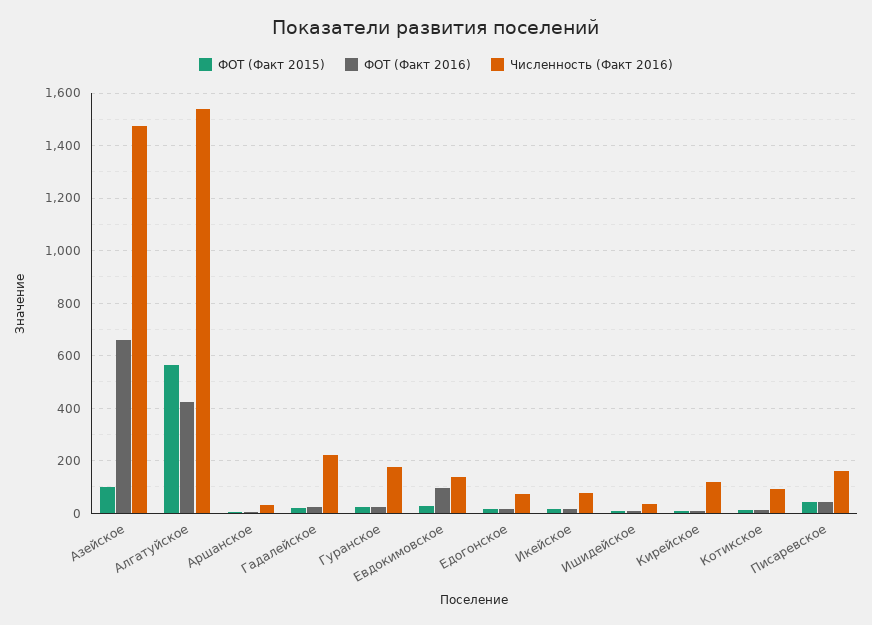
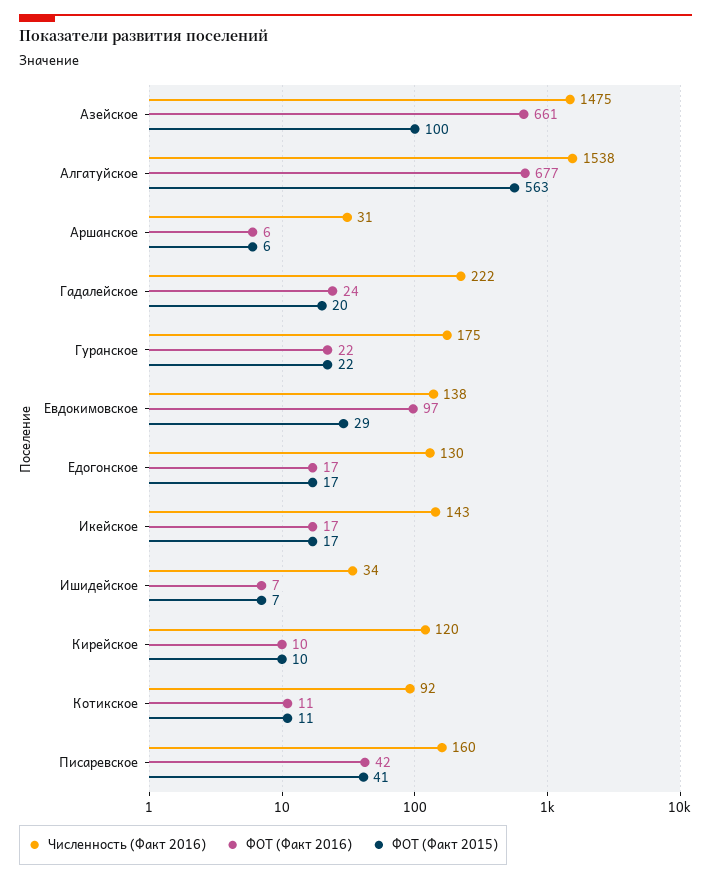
ФОТ (Факт 2016), Алгатуйское: 425 -> 677
Численность (Факт 2016), Едогонское: 75 -> 130
Численность (Факт 2016), Икейское: 75 -> 143

